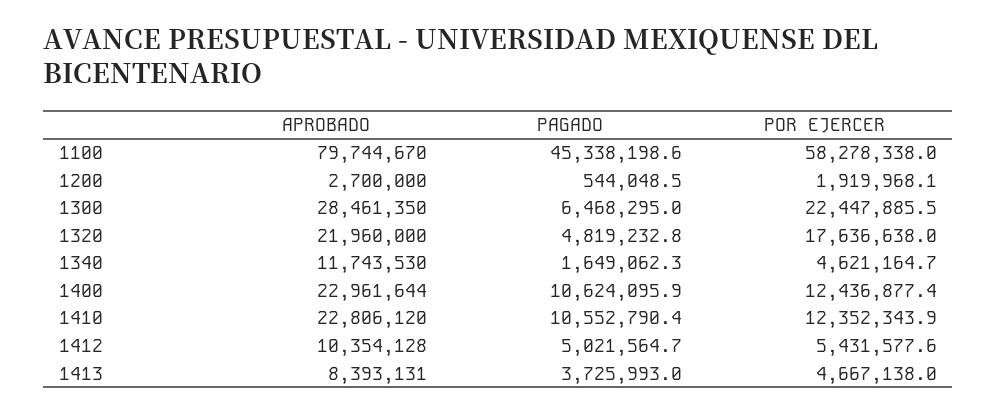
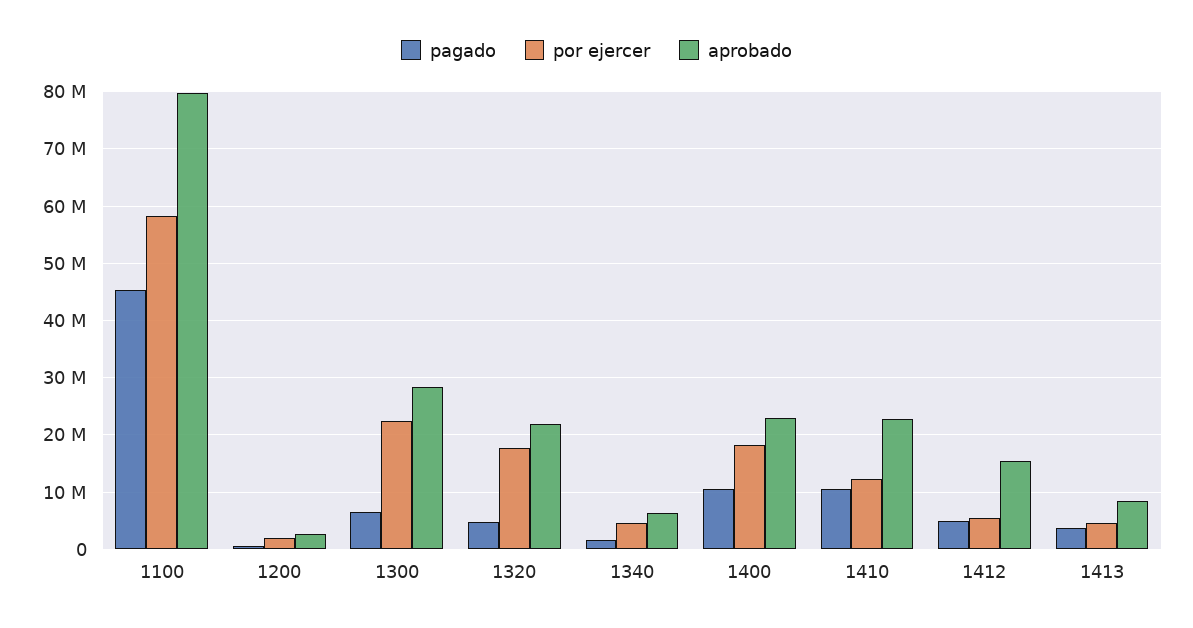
APROBADO, 1340: 11743530 -> 6000000
POR EJERCER, 1400: 12436877.4 -> 18000000
APROBADO, 1412: 10354128 -> 16000000

